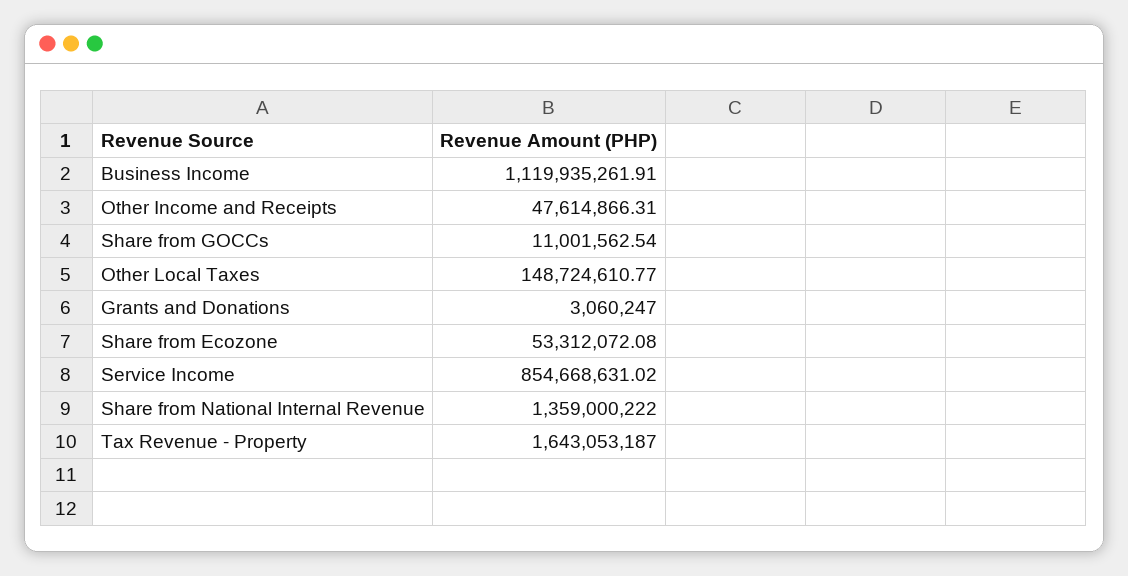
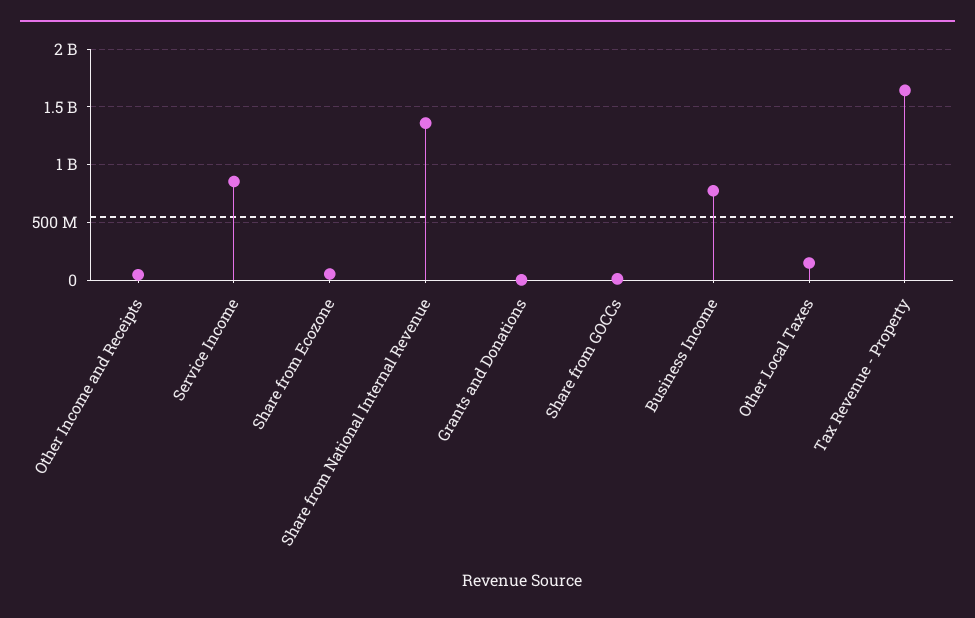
Business Income: 1119935261.91 -> 800000000

